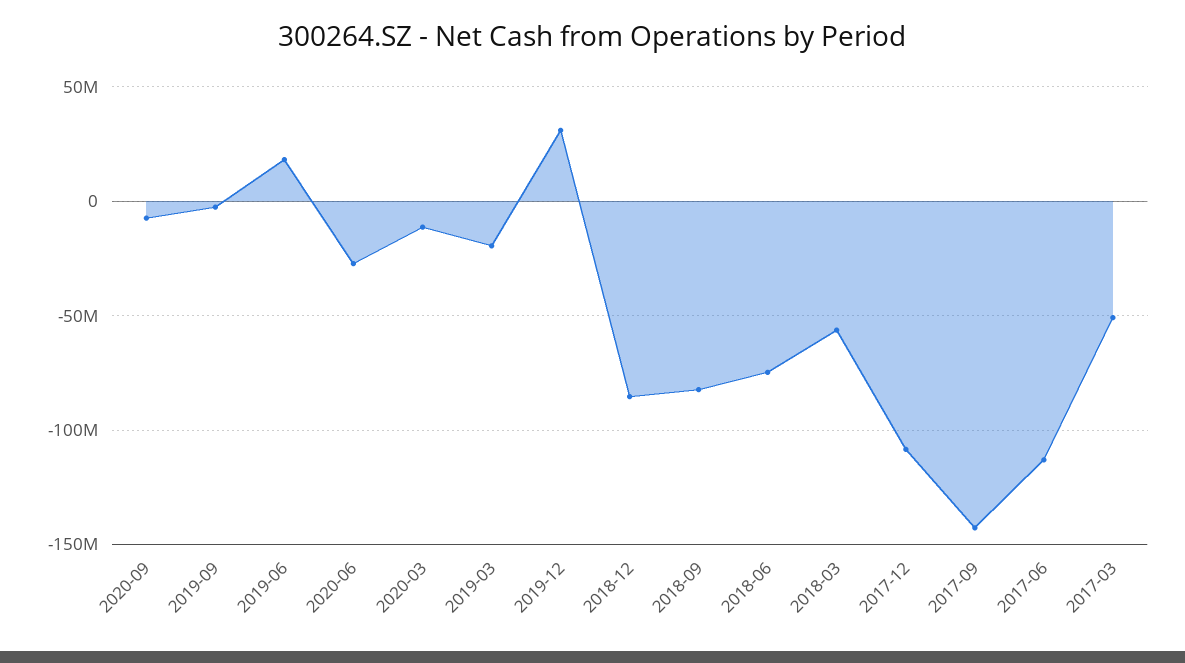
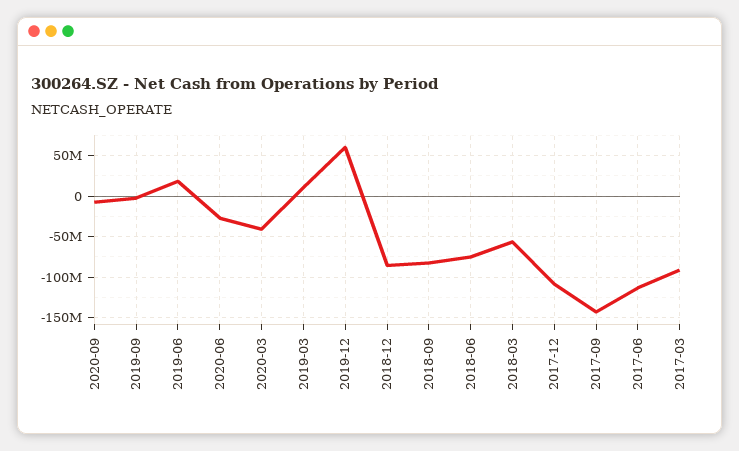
2020-03: -10000000 -> -40000000
2019-03: -20000000 -> 10000000
2019-12: 30000000 -> 60000000
2017-03: -50000000 -> -90000000

